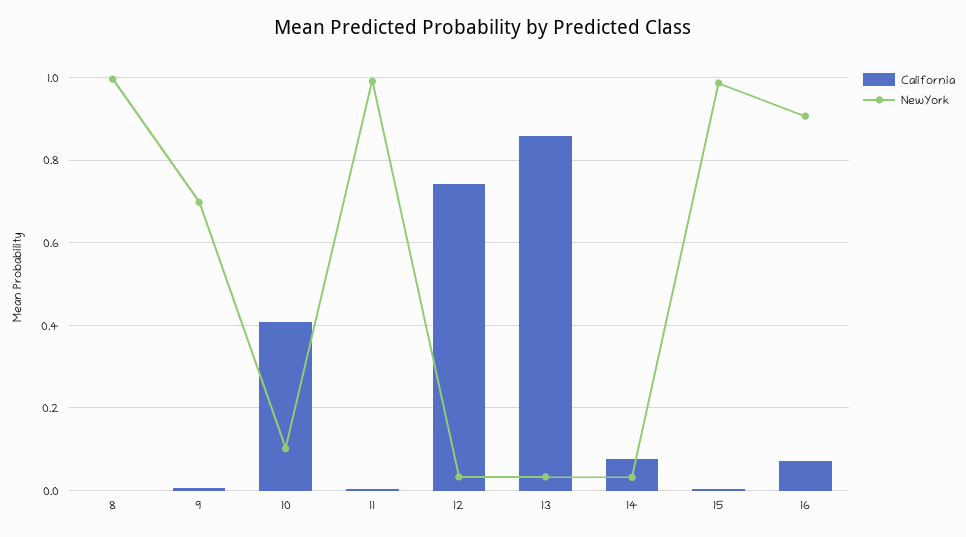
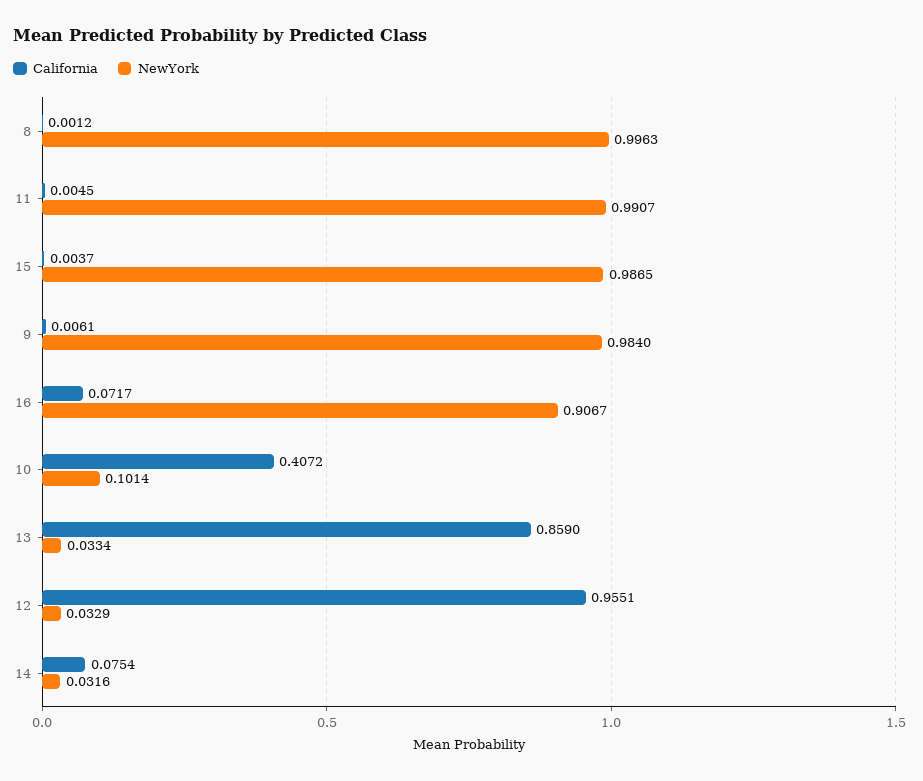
NewYork, 9: 0.7 -> 0.984
California, 12: 0.74 -> 0.9551

